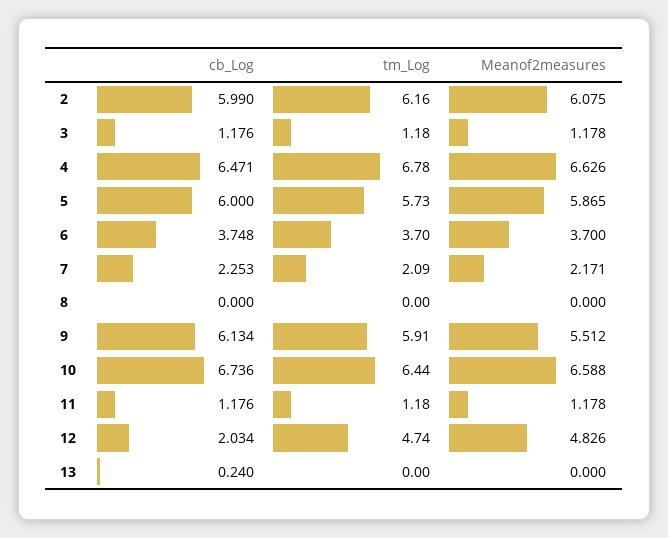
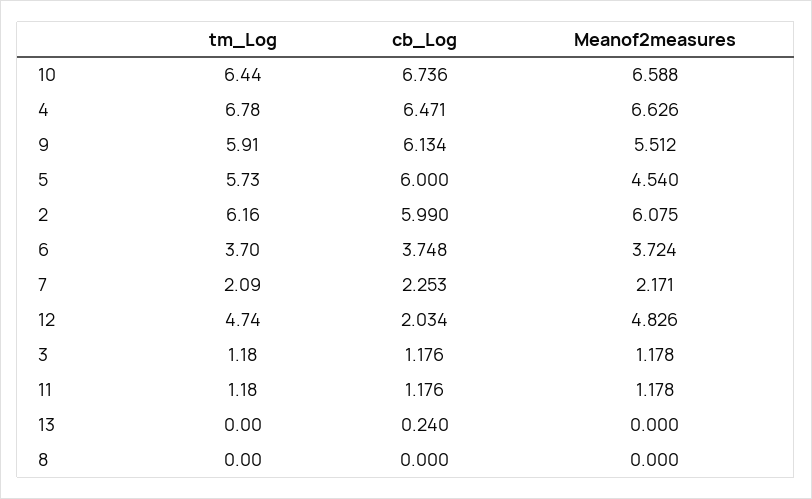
Meanof2measures, 5: 5.865 -> 4.54
Meanof2measures, 6: 3.7 -> 3.724

